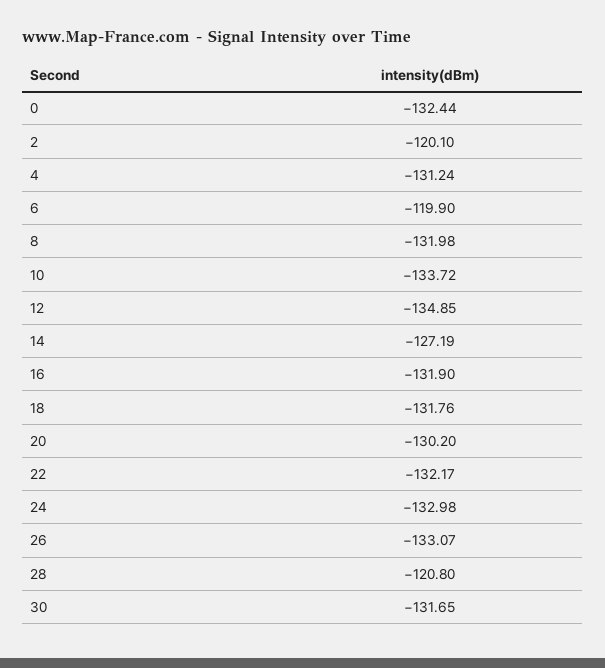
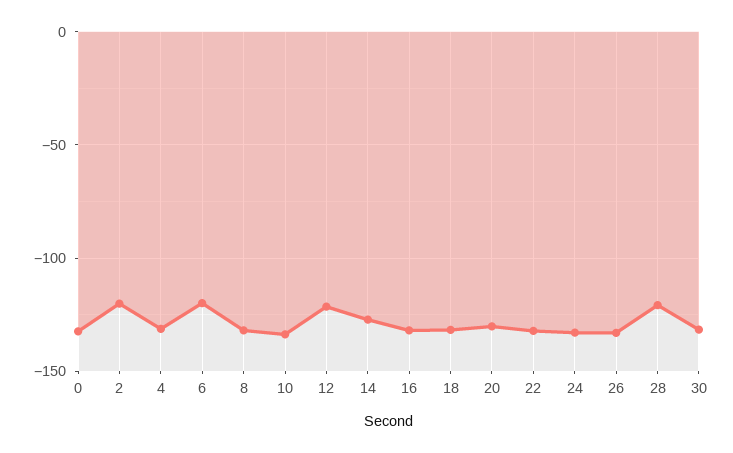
12: -134.85 -> -120

